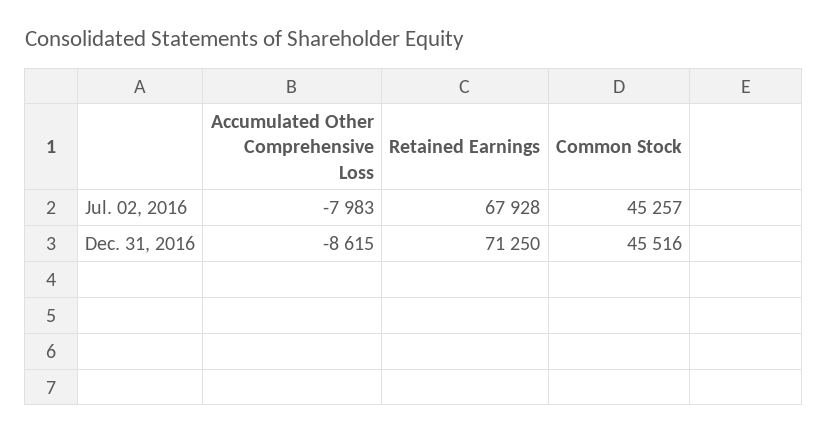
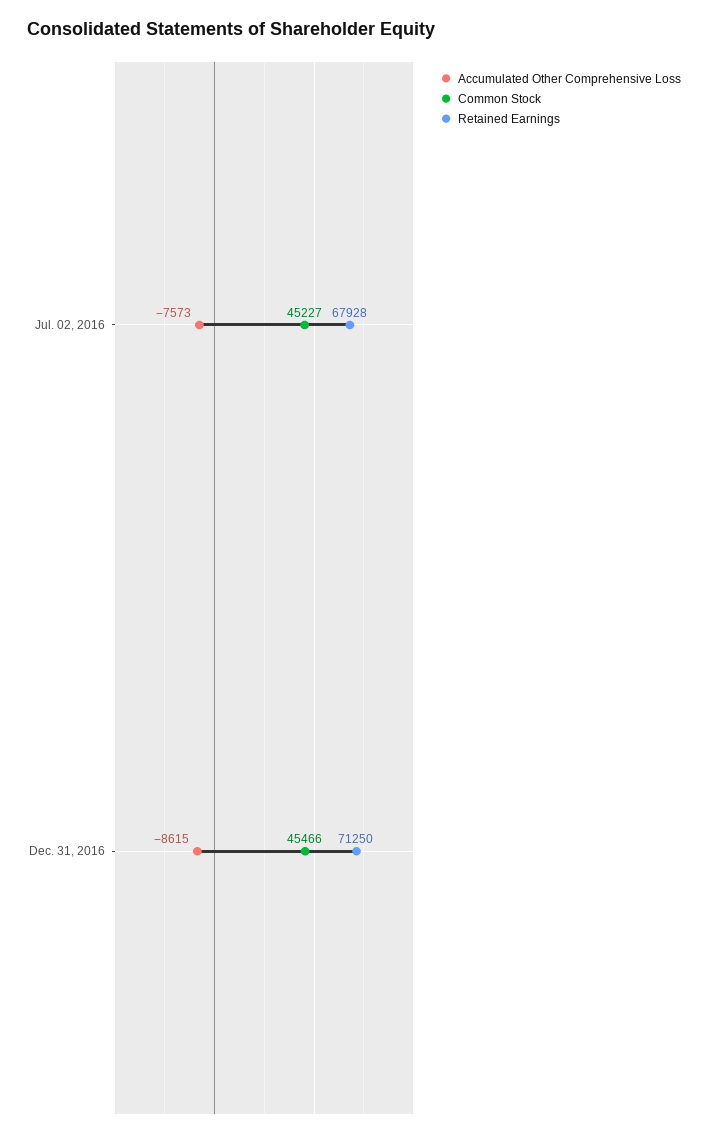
Accumulated Other Comprehensive Loss, Jul. 02, 2016: -7983 -> -7573
Common Stock, Jul. 02, 2016: 45257 -> 45227
Common Stock, Dec. 31, 2016: 45516 -> 45466

